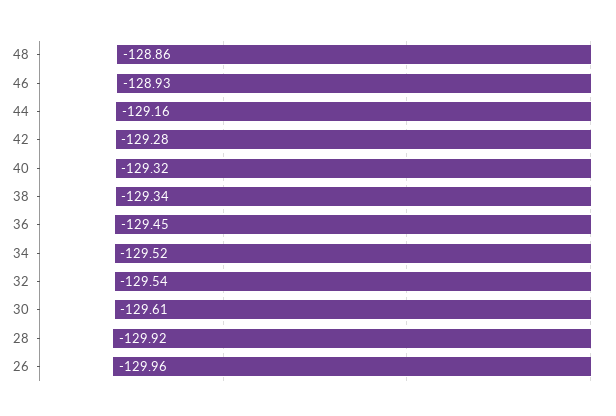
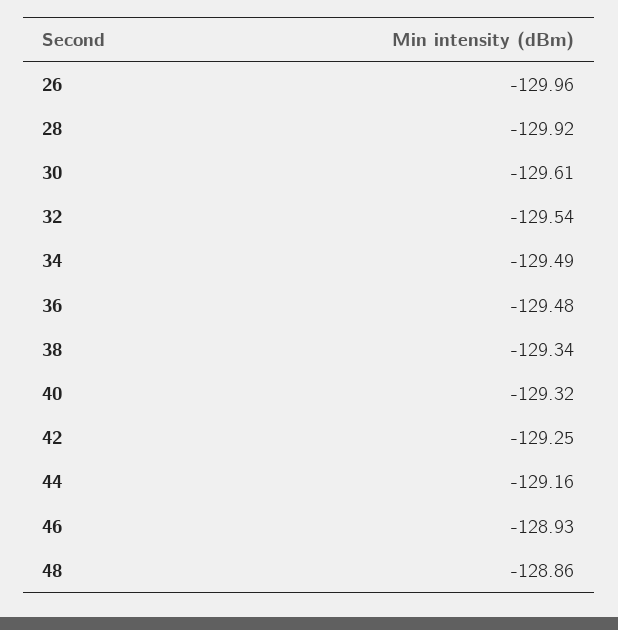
42: -129.28 -> -129.25
36: -129.45 -> -129.48
34: -129.52 -> -129.49

